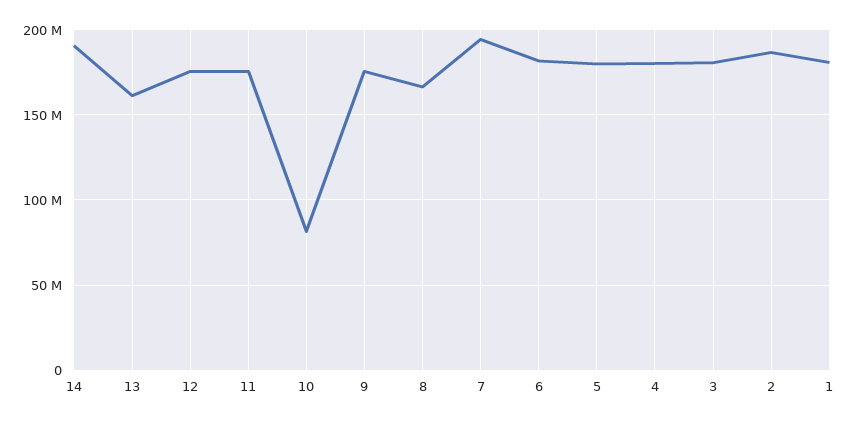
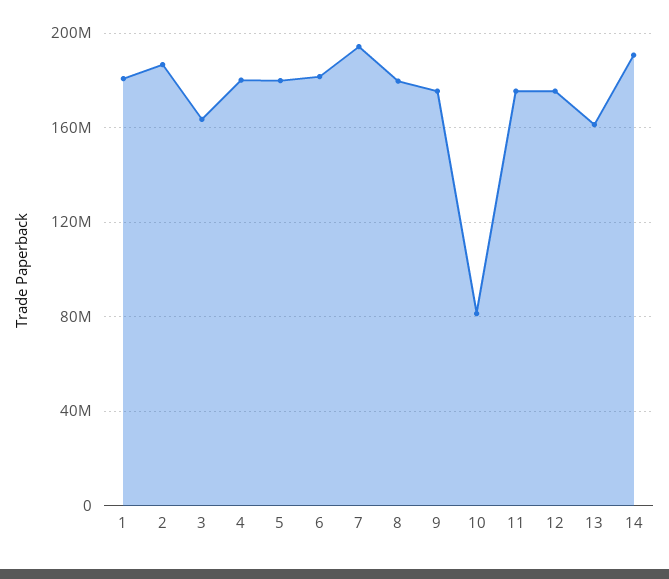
8: 165000000 -> 180000000
3: 180000000 -> 165000000

